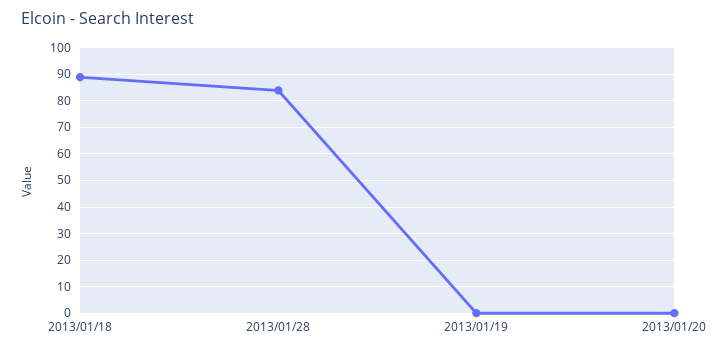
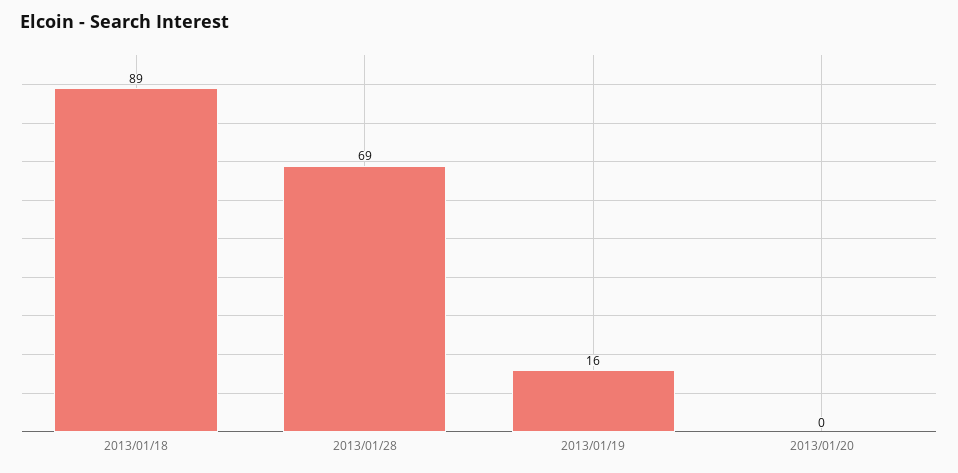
2013/01/28: 85 -> 69
2013/01/19: 0 -> 16

